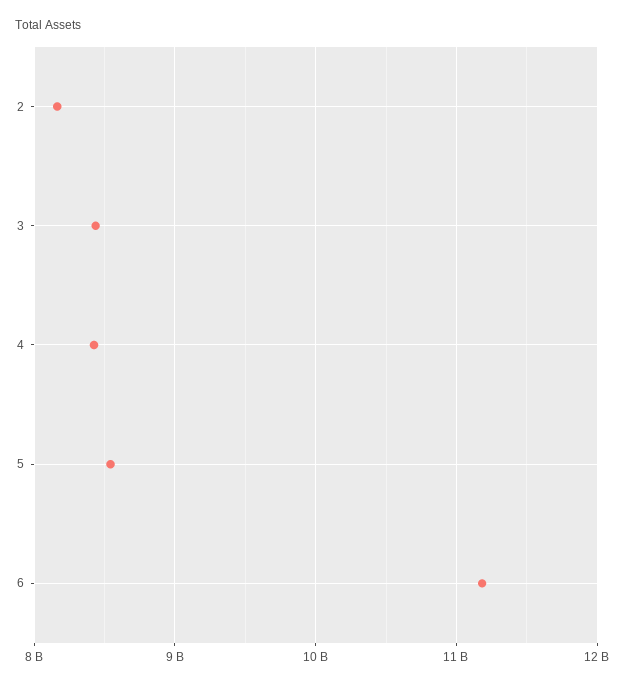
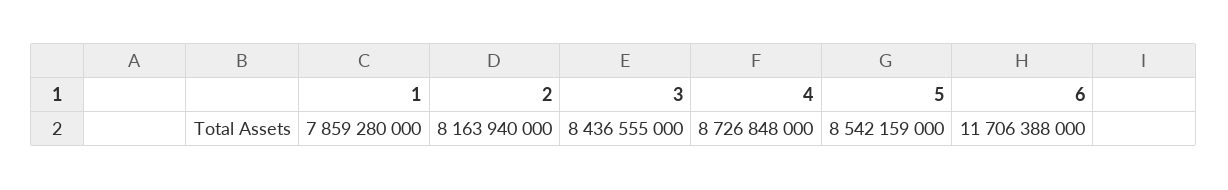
4: 8400000000 -> 8726848000
6: 11200000000 -> 11706388000
1: none -> 7859280000

